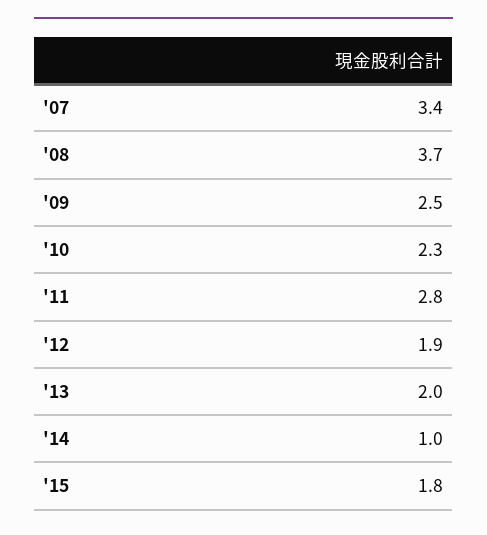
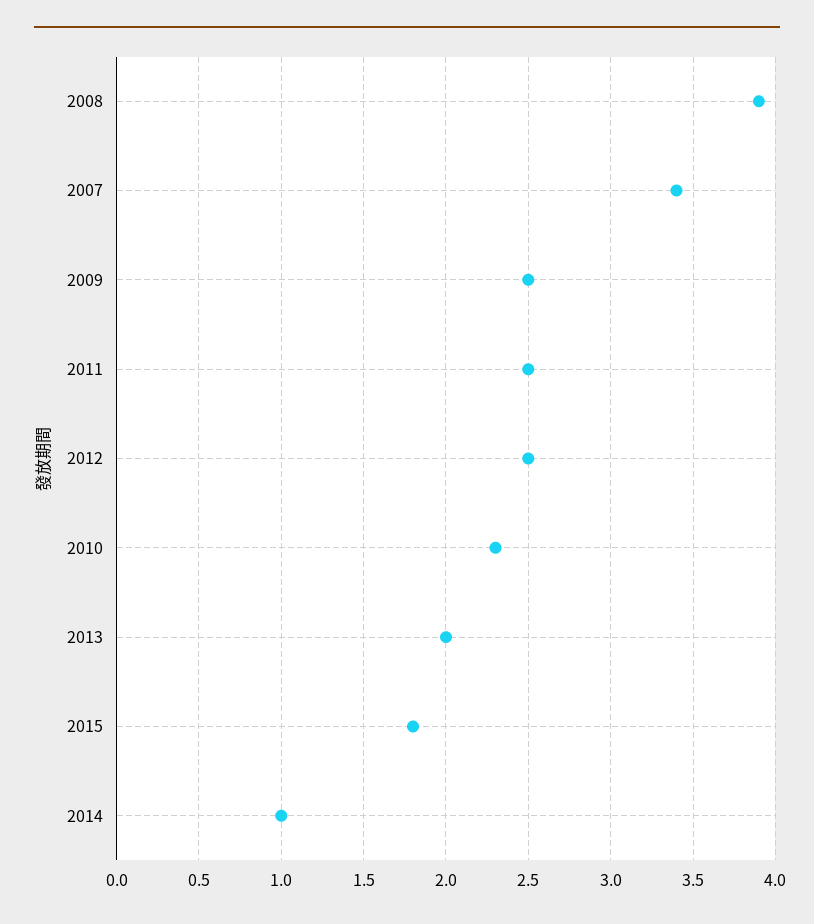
'08: 3.7 -> 3.9
'11: 2.8 -> 2.5
'12: 1.9 -> 2.5

